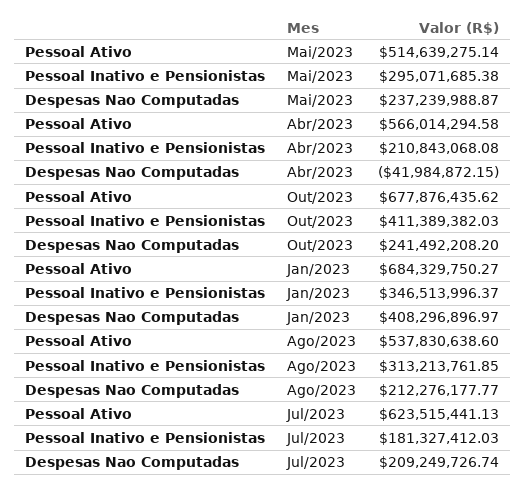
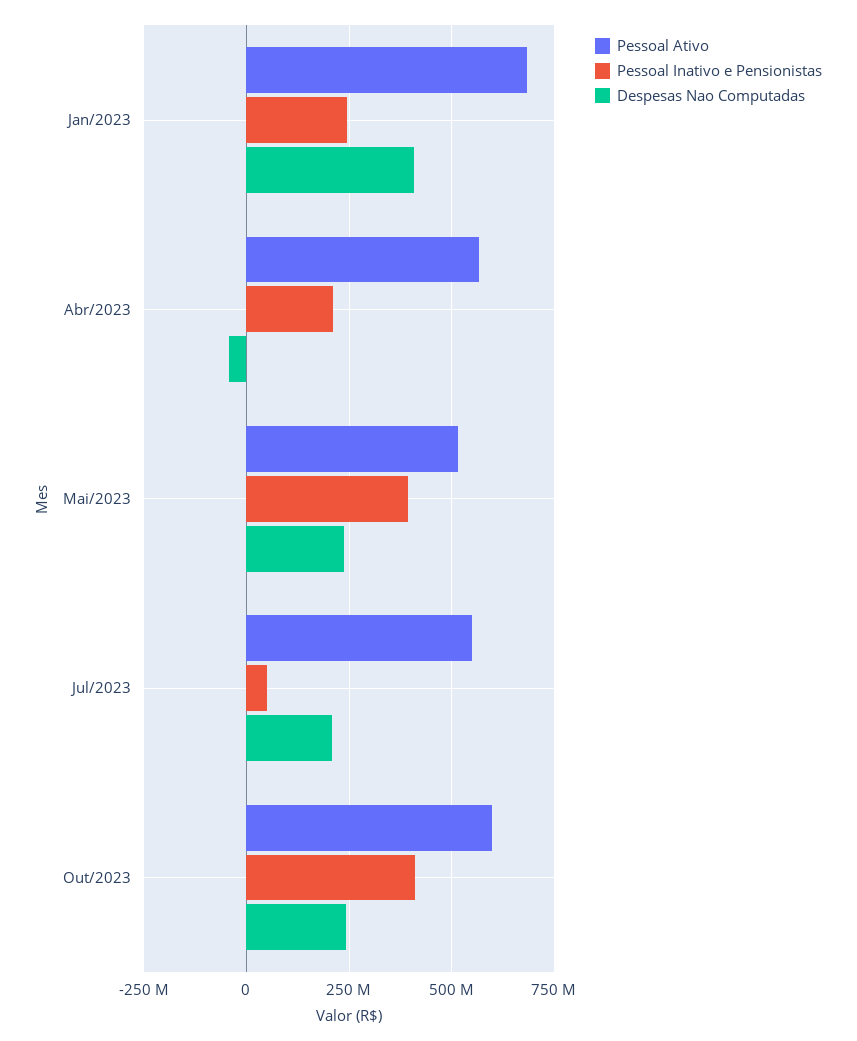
Pessoal Inativo e Pensionistas, Mai/2023: 295071685.38 -> 400000000
Pessoal Ativo, Out/2023: 677876435.62 -> 600000000
Pessoal Inativo e Pensionistas, Jan/2023: 346513996.37 -> 250000000
Pessoal Ativo, Ago/2023: 537830638.6 -> none
Pessoal Inativo e Pensionistas, Ago/2023: 313213761.85 -> none
Despesas Nao Computadas, Ago/2023: 212276177.77 -> none
Pessoal Ativo, Jul/2023: 623515441.13 -> 550000000
Pessoal Inativo e Pensionistas, Jul/2023: 181327412.03 -> 50000000

